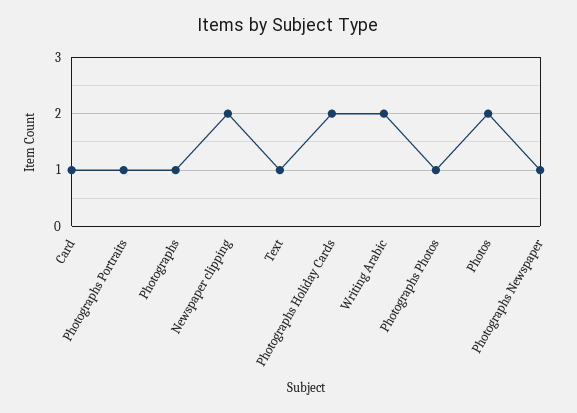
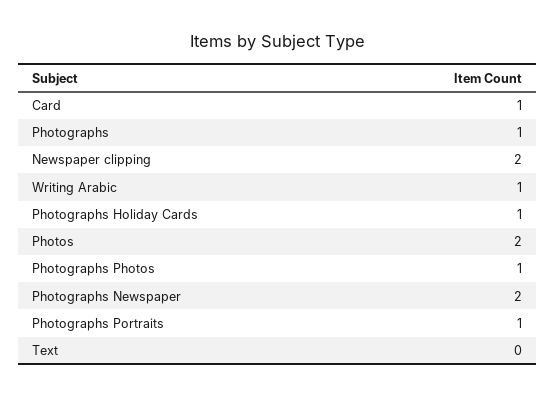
Text: 1 -> 0
Photographs Holiday Cards: 2 -> 1
Writing Arabic: 2 -> 1
Photographs Newspaper: 1 -> 2

